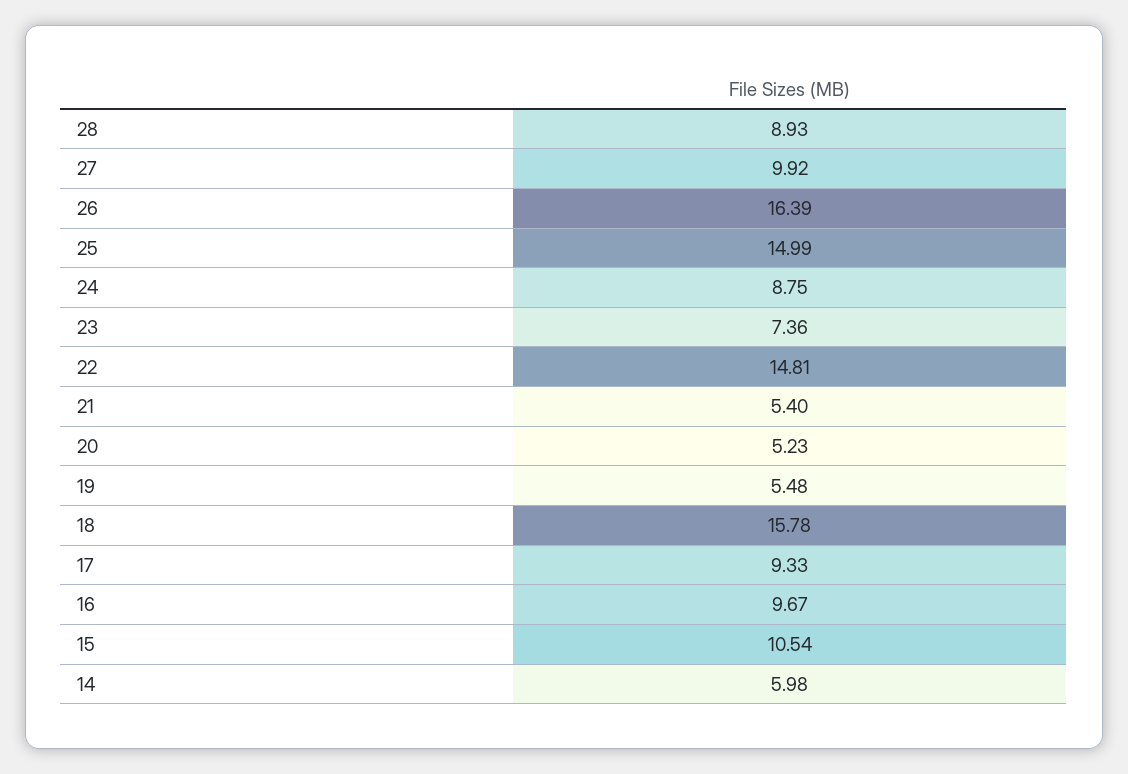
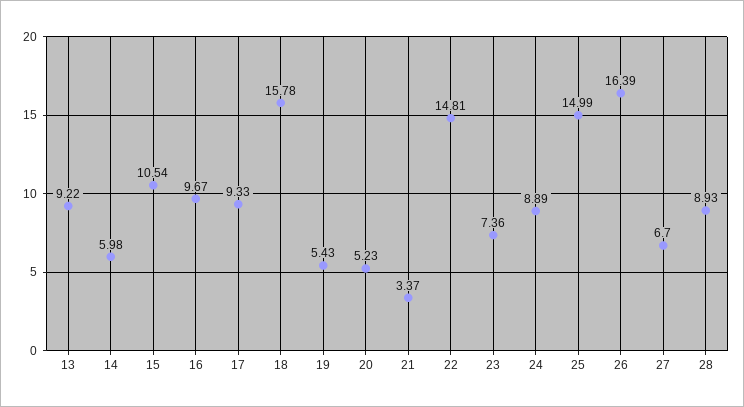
27: 9.92 -> 6.7
24: 8.75 -> 8.89
21: 5.4 -> 3.37
19: 5.48 -> 5.43
13: none -> 9.22

